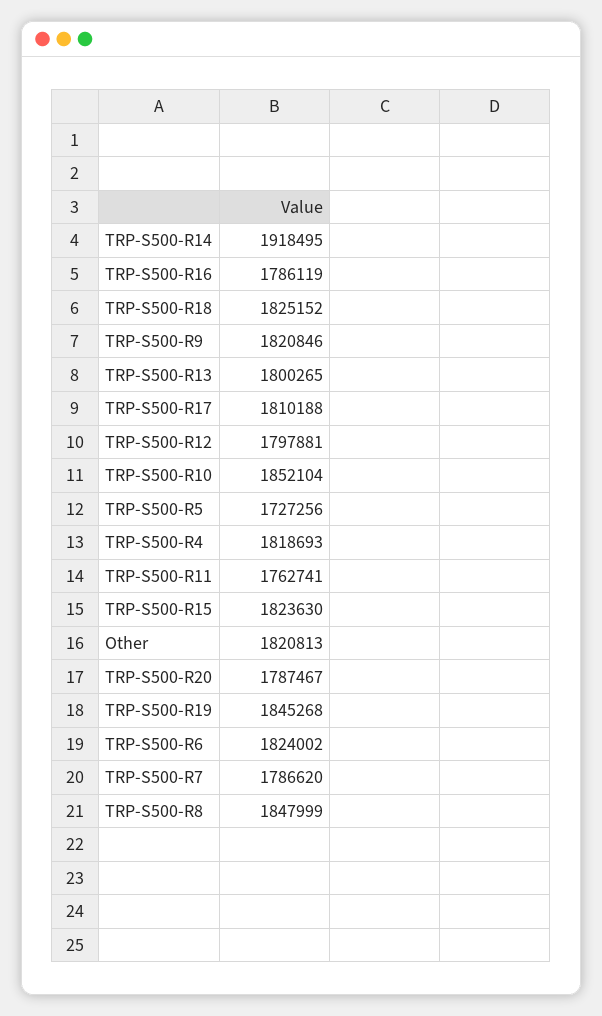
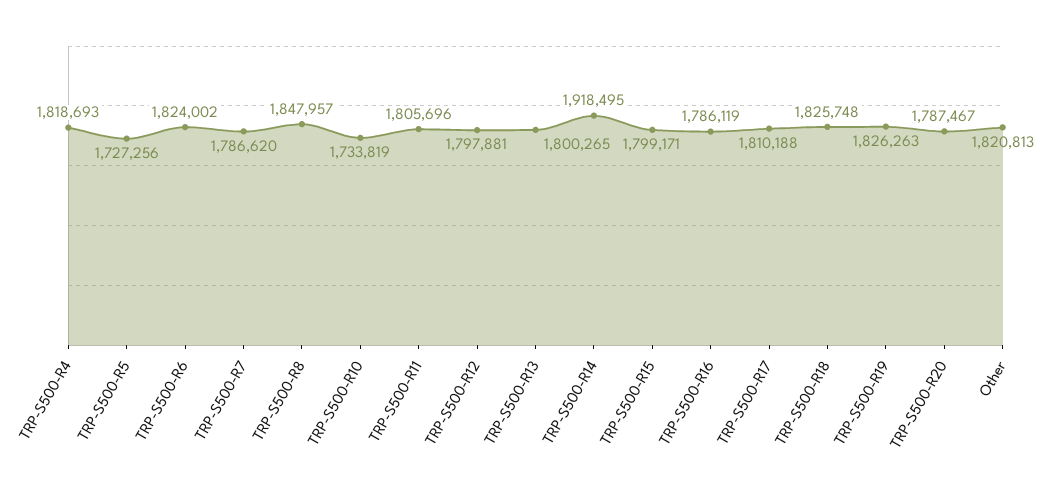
TRP-S500-R18: 1825152 -> 1825748
TRP-S500-R9: 1820846 -> none
TRP-S500-R10: 1852104 -> 1733819
TRP-S500-R11: 1762741 -> 1805696
TRP-S500-R15: 1823630 -> 1799171
TRP-S500-R19: 1845268 -> 1826263
TRP-S500-R8: 1847999 -> 1847957

